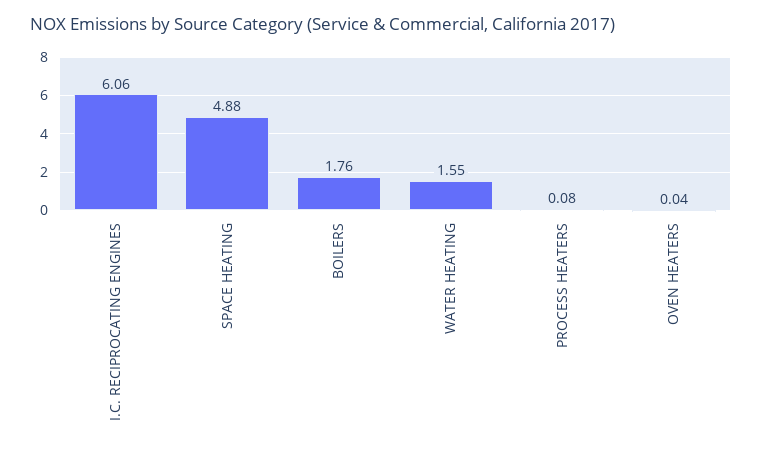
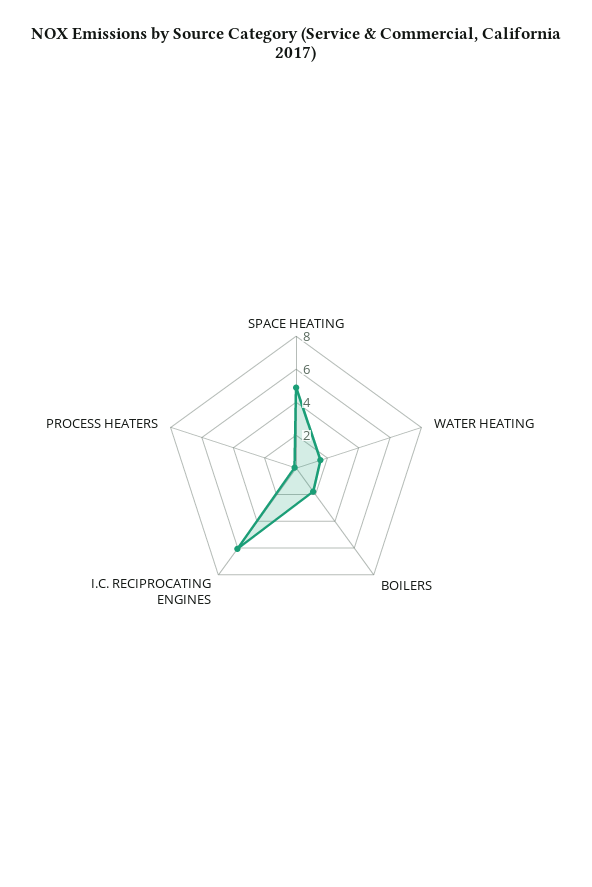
OVEN HEATERS: 0.04 -> none

